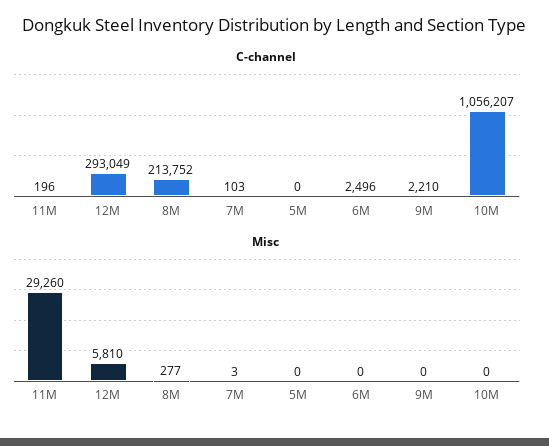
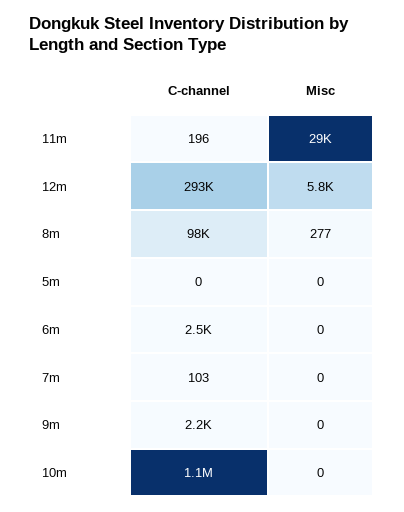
C-channel, 8M: 213752 -> 98000
Misc, 7M: 3 -> 0

